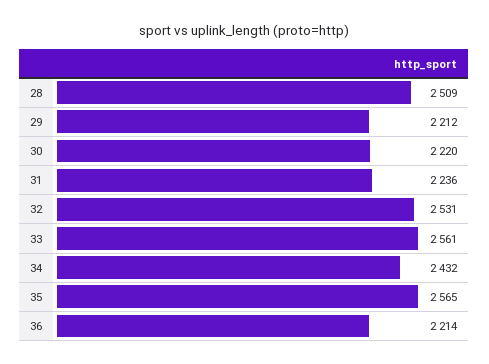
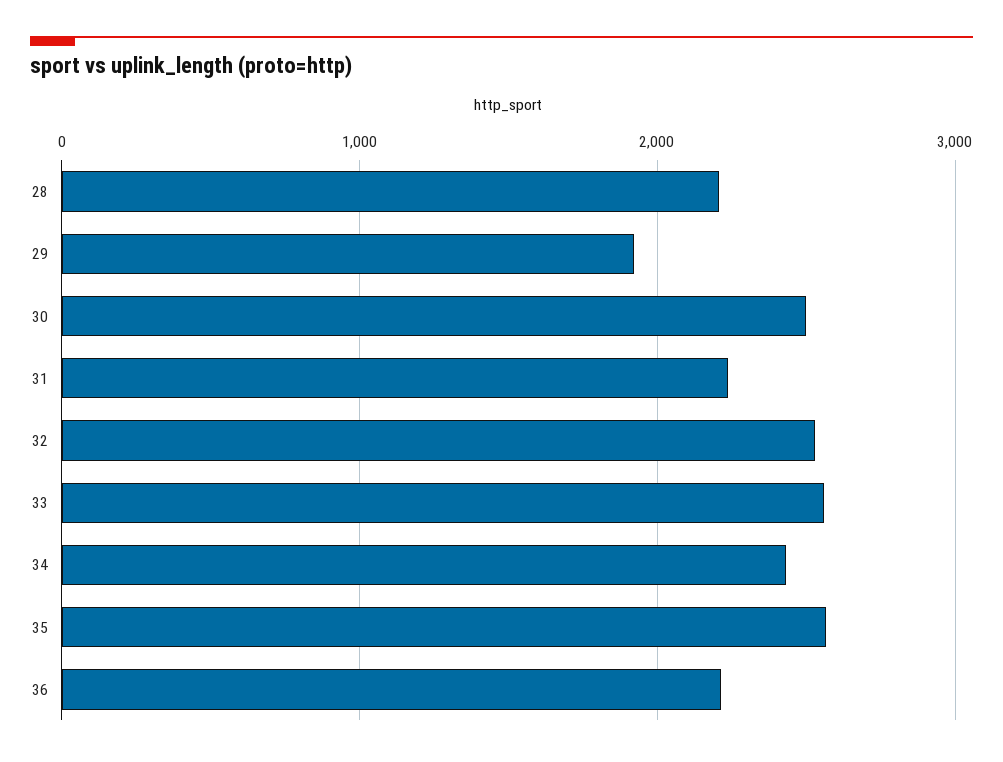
28: 2509 -> 2200
29: 2212 -> 1900
30: 2220 -> 2500

